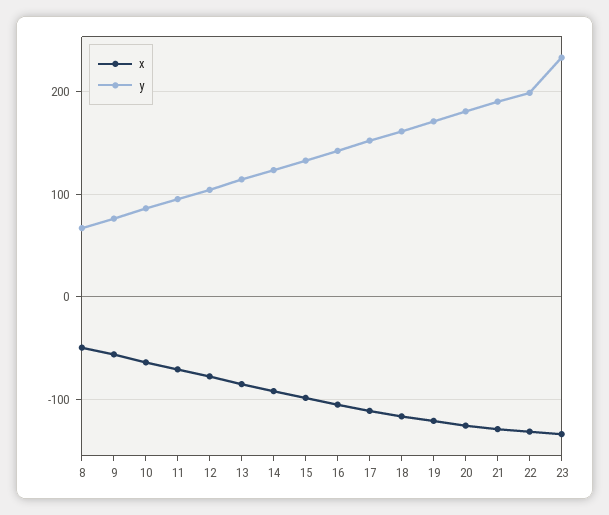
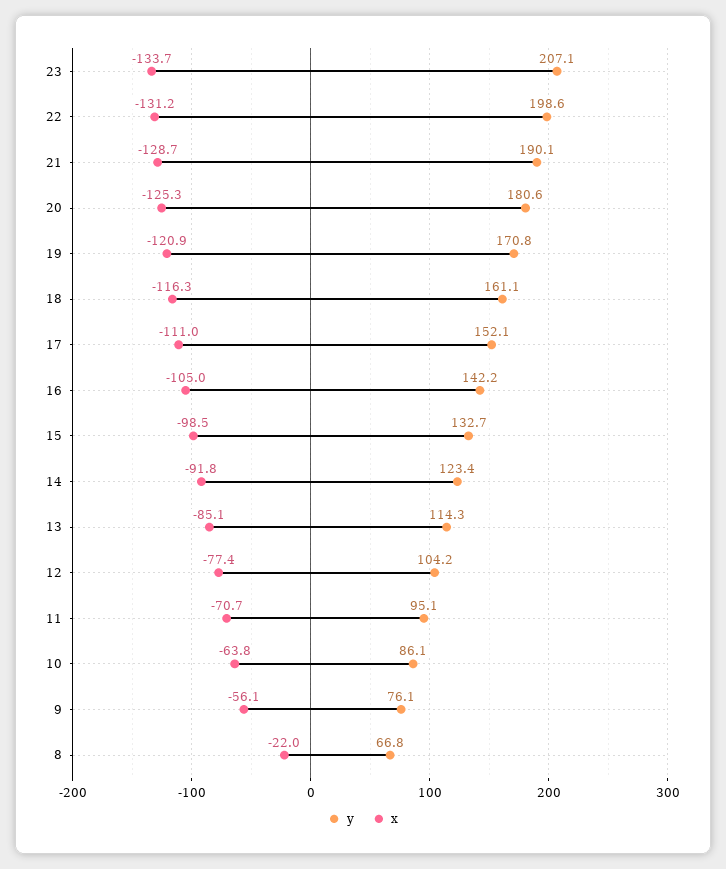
x, 8: -50 -> -22
y, 23: 230 -> 207.1

